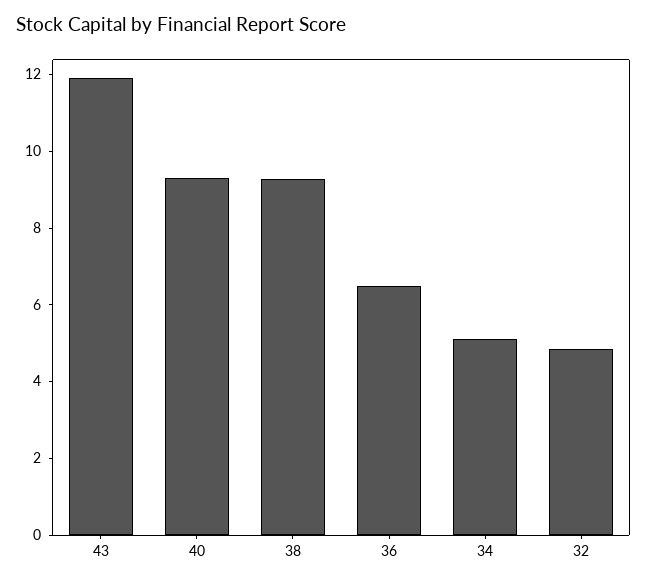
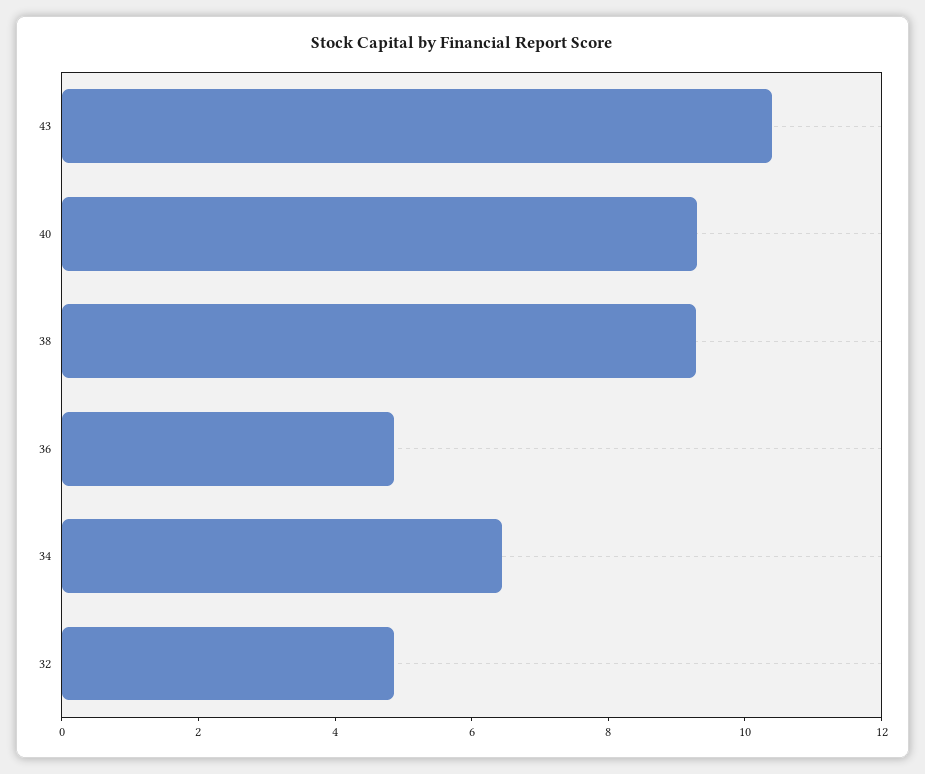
43: 12 -> 10.5
36: 6.5 -> 5
34: 5 -> 6.5

